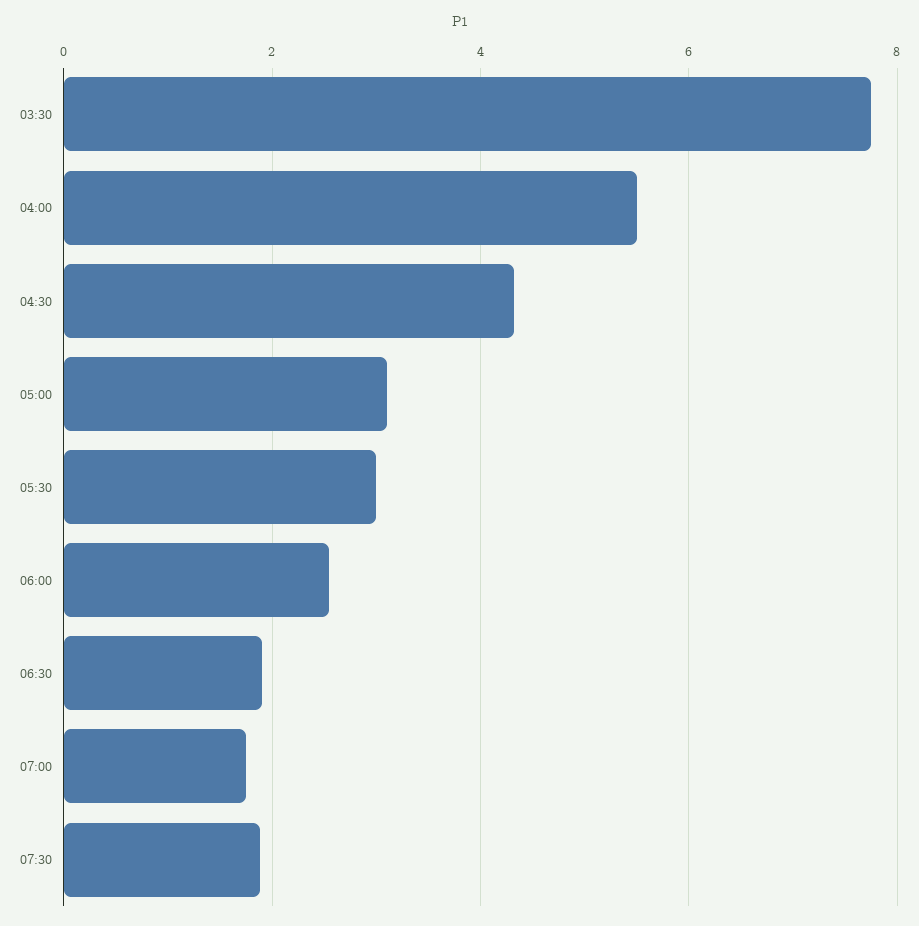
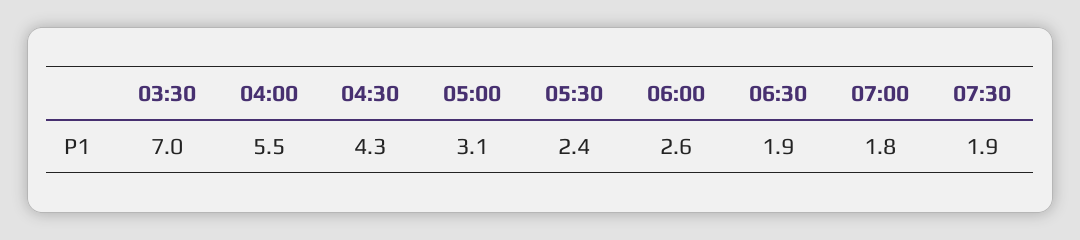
03:30: 7.8 -> 7
05:30: 3 -> 2.4

